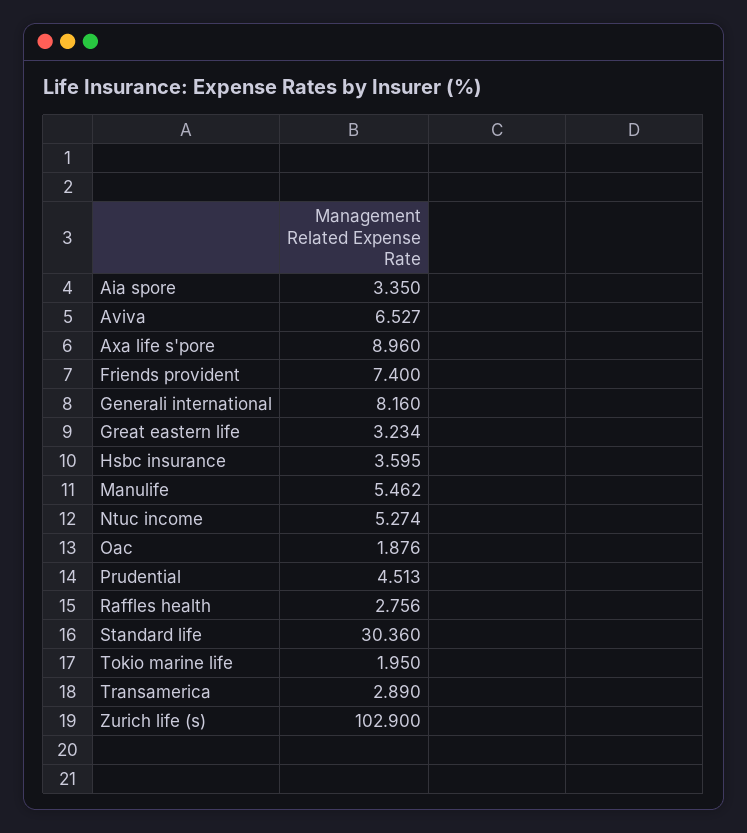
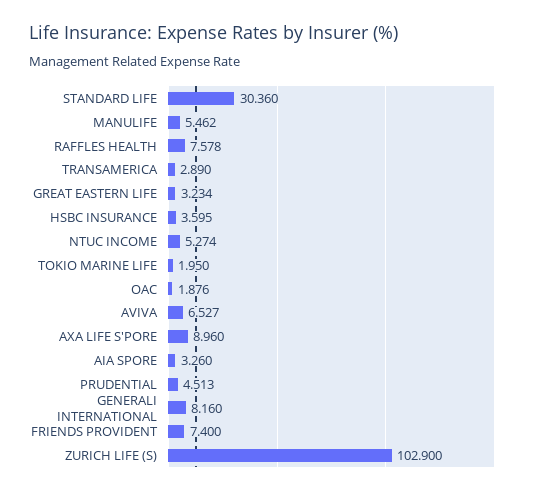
Aia spore: 3.35 -> 3.26
Raffles health: 2.756 -> 7.578

